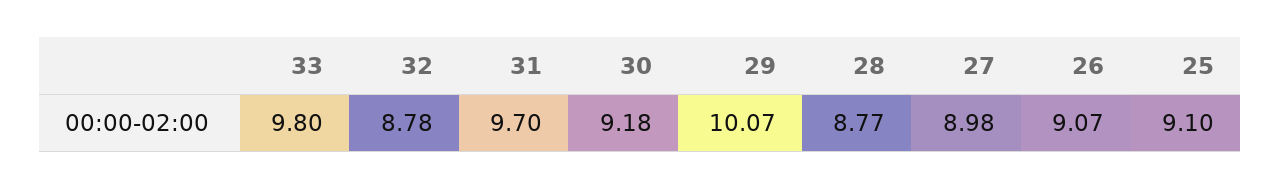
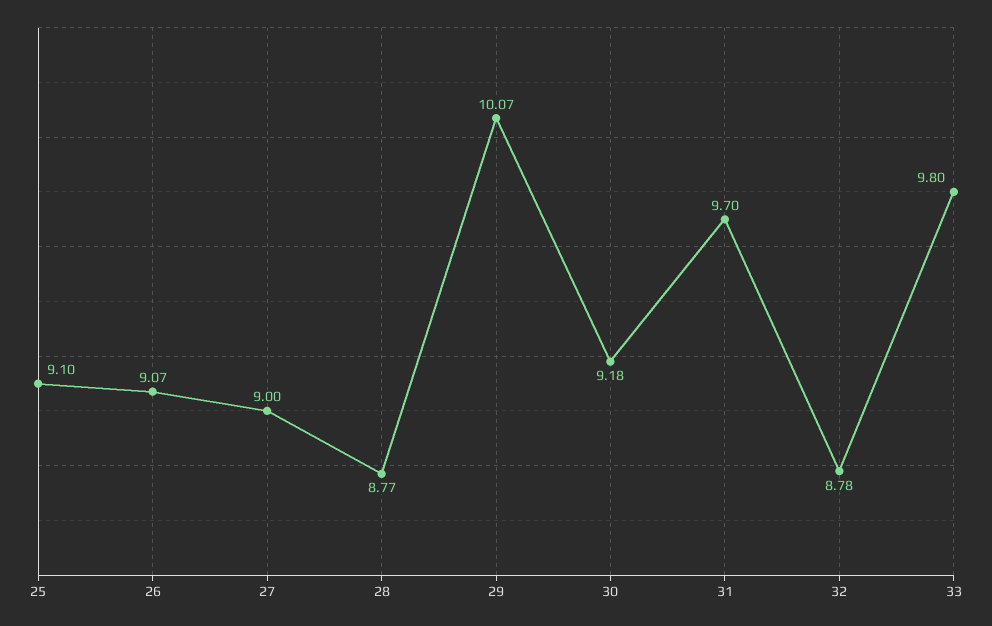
27: 8.98 -> 9

